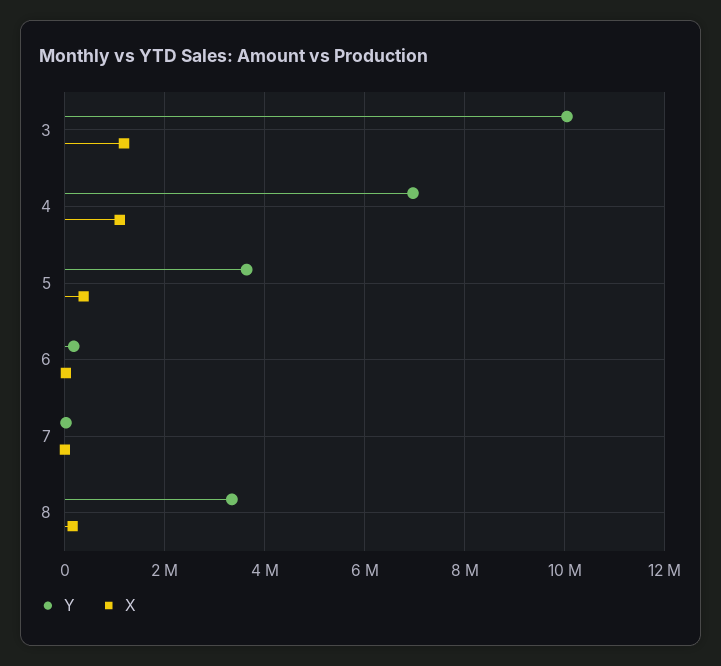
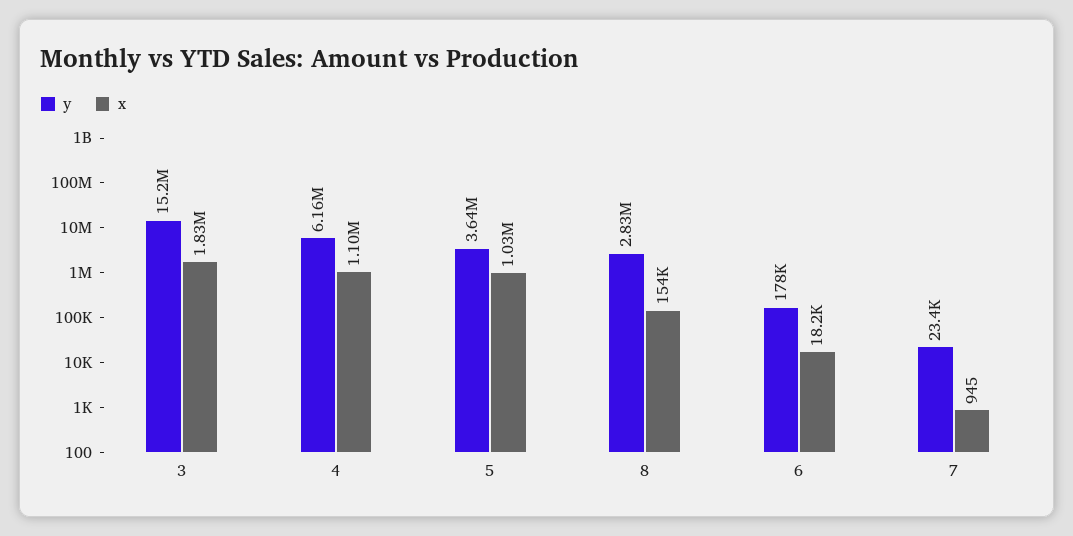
Y, 3: 10000000 -> 15200000
X, 3: 1200000 -> 1830000
Y, 4: 7000000 -> 6160000
X, 5: 400000 -> 1030000
Y, 8: 3400000 -> 2830000

